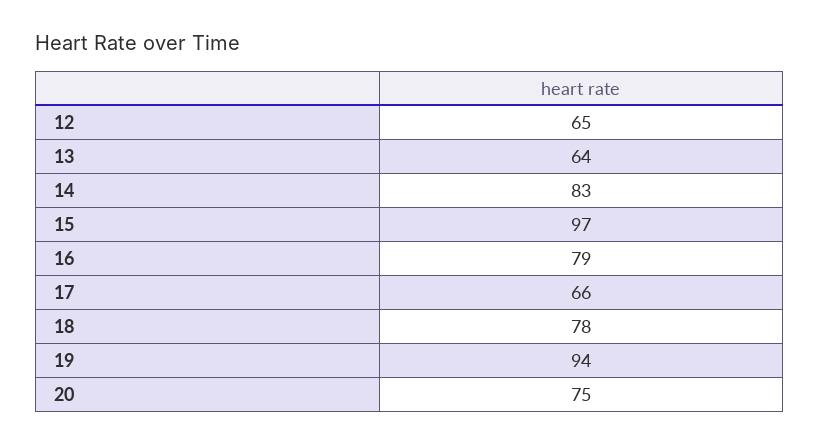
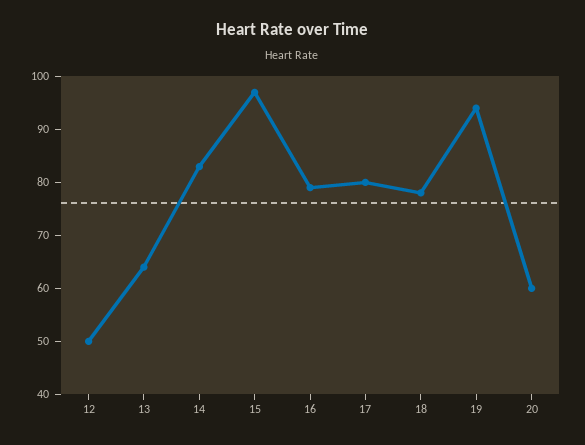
12: 65 -> 50
17: 66 -> 80
20: 75 -> 60

